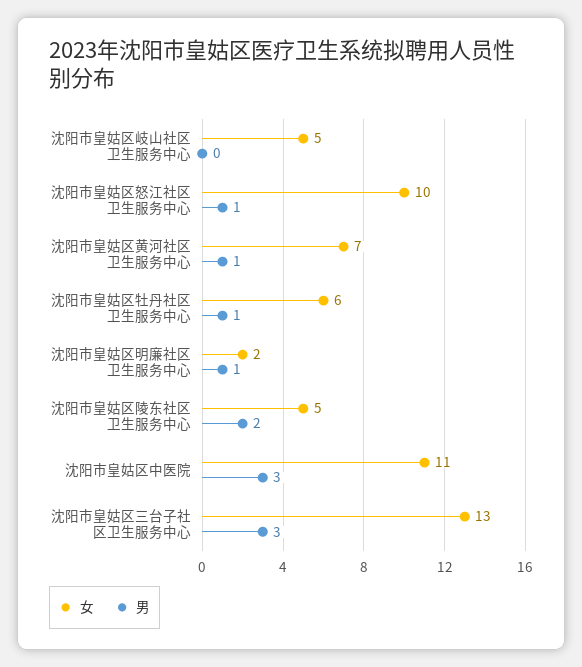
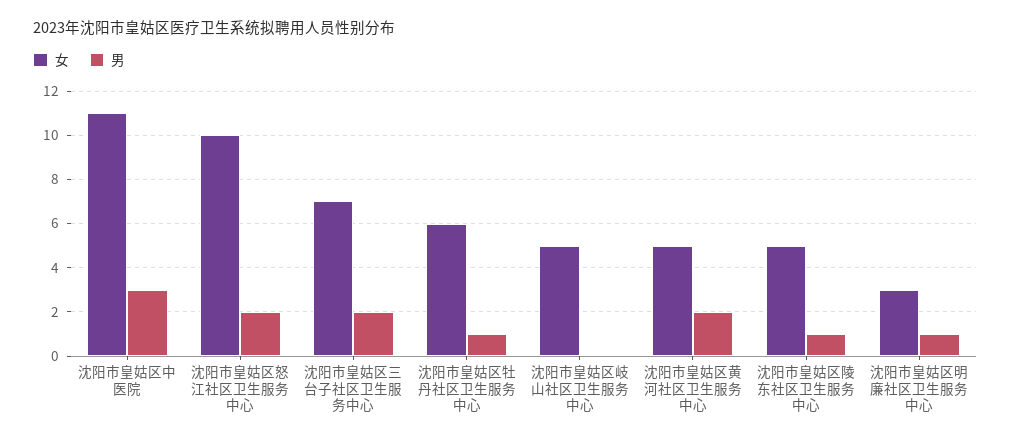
男, 沈阳市皇姑区怒江社区卫生服务中心: 1 -> 2
女, 沈阳市皇姑区黄河社区卫生服务中心: 7 -> 5
男, 沈阳市皇姑区黄河社区卫生服务中心: 1 -> 2
女, 沈阳市皇姑区明廉社区卫生服务中心: 2 -> 3
男, 沈阳市皇姑区陵东社区卫生服务中心: 2 -> 1
女, 沈阳市皇姑区三台子社区卫生服务中心: 13 -> 7
男, 沈阳市皇姑区三台子社区卫生服务中心: 3 -> 2

